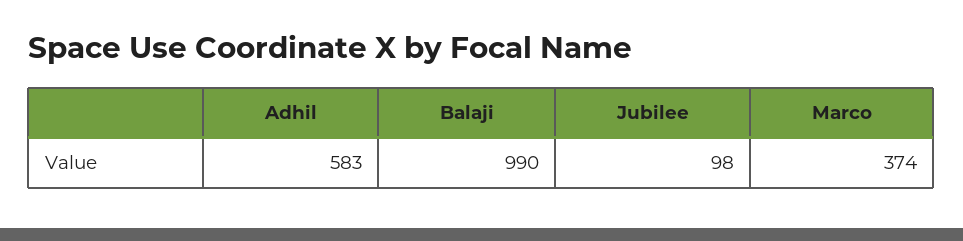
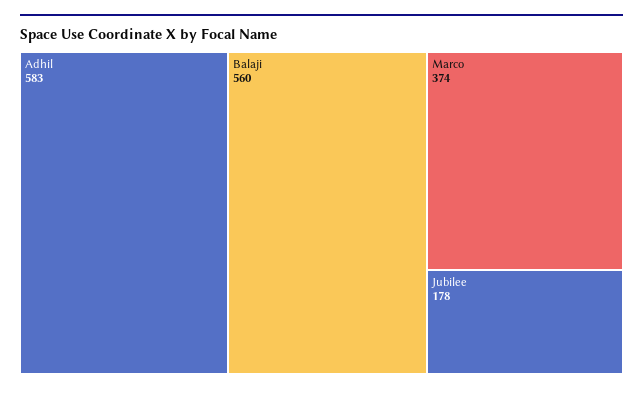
Balaji: 990 -> 560
Jubilee: 98 -> 178

